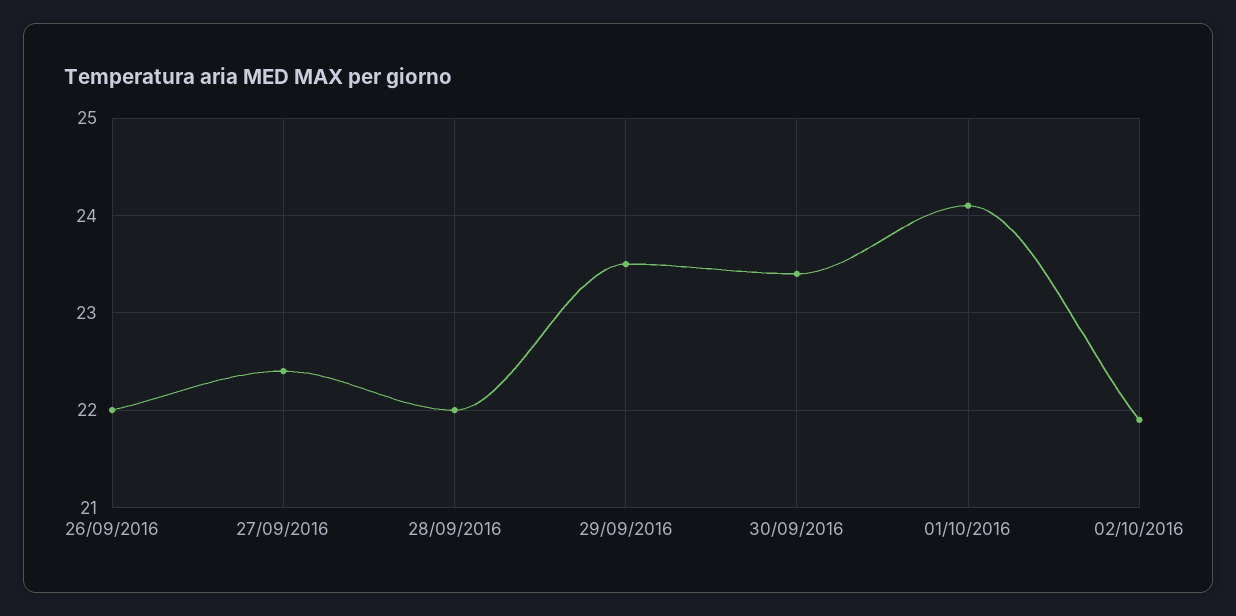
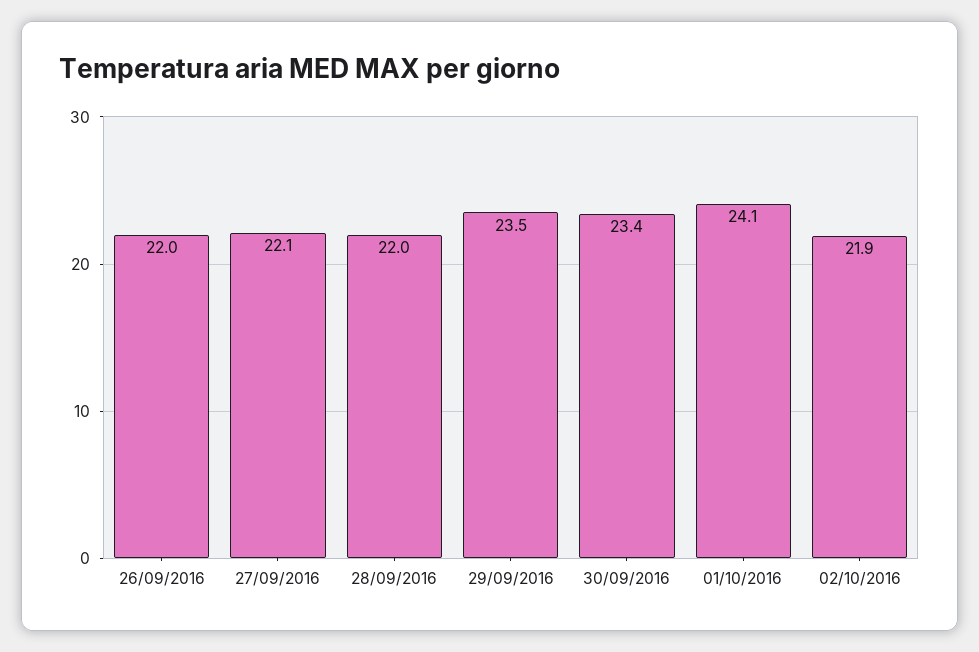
27/09/2016: 22.4 -> 22.1

